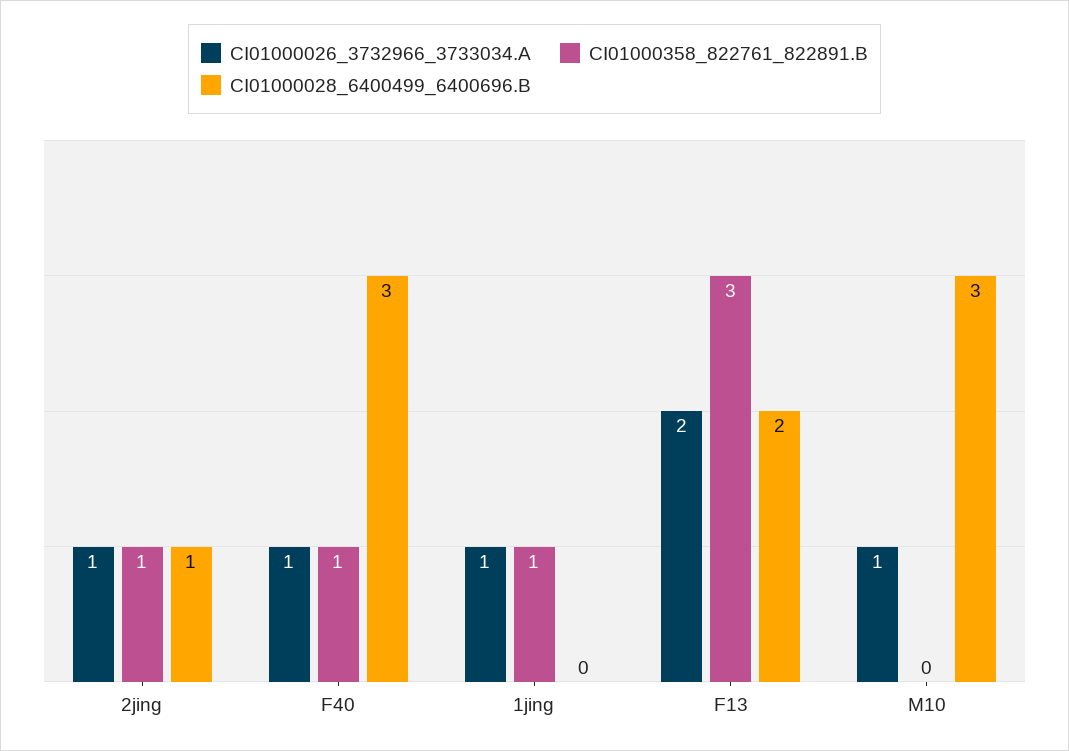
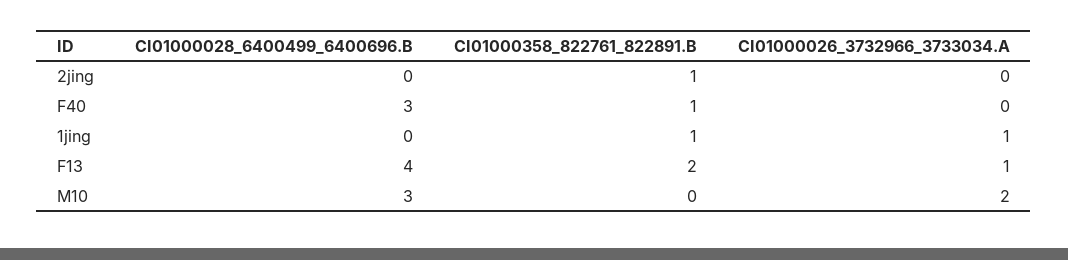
CI01000026_3732966_3733034.A, 2jing: 1 -> 0
CI01000028_6400499_6400696.B, 2jing: 1 -> 0
CI01000026_3732966_3733034.A, F40: 1 -> 0
CI01000026_3732966_3733034.A, F13: 2 -> 1
CI01000358_822761_822891.B, F13: 3 -> 2
CI01000028_6400499_6400696.B, F13: 2 -> 4
CI01000026_3732966_3733034.A, M10: 1 -> 2

